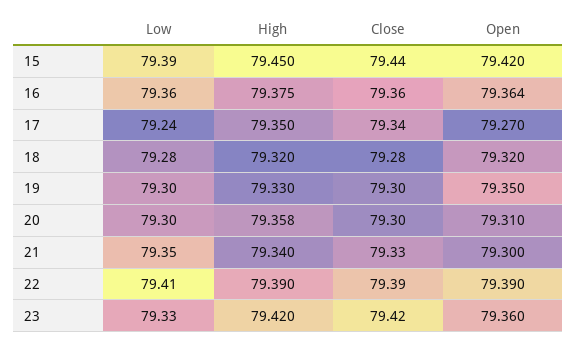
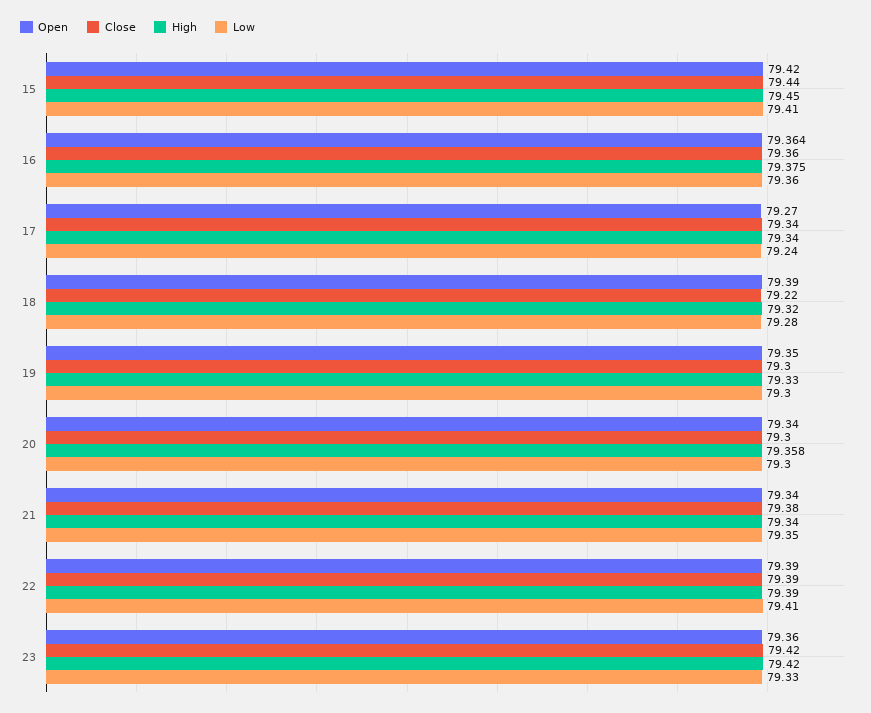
Low, 15: 79.39 -> 79.41
High, 17: 79.35 -> 79.34
Close, 18: 79.28 -> 79.22
Open, 18: 79.32 -> 79.39
Open, 20: 79.31 -> 79.34
Close, 21: 79.33 -> 79.38
Open, 21: 79.3 -> 79.34

